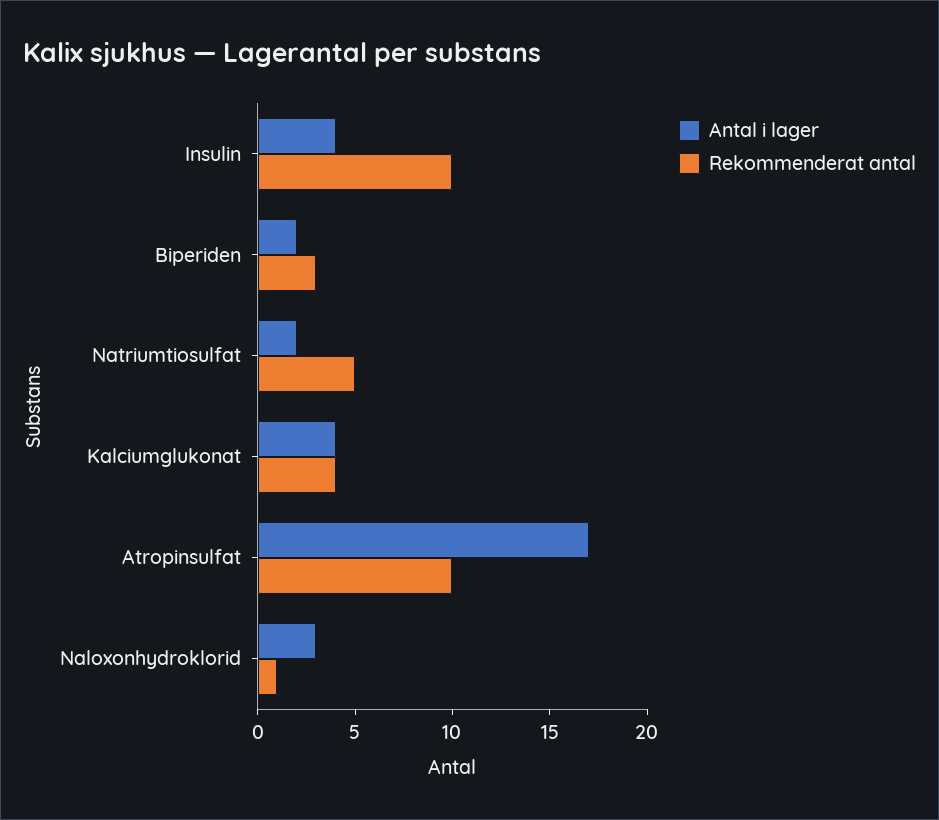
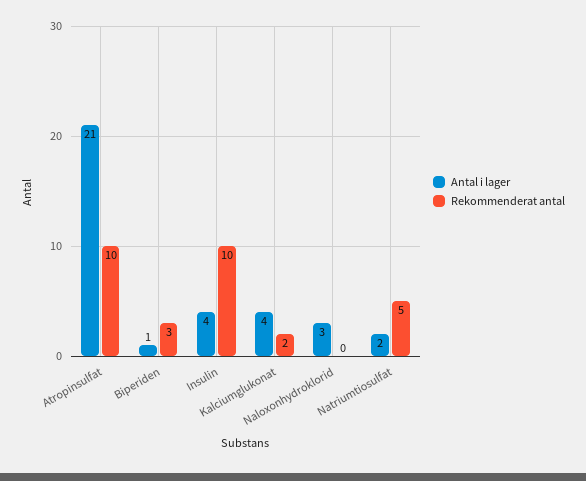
Antal i lager, Biperiden: 2 -> 1
Rekommenderat antal, Kalciumglukonat: 4 -> 2
Antal i lager, Atropinsulfat: 17 -> 21
Rekommenderat antal, Naloxonhydroklorid: 1 -> 0

